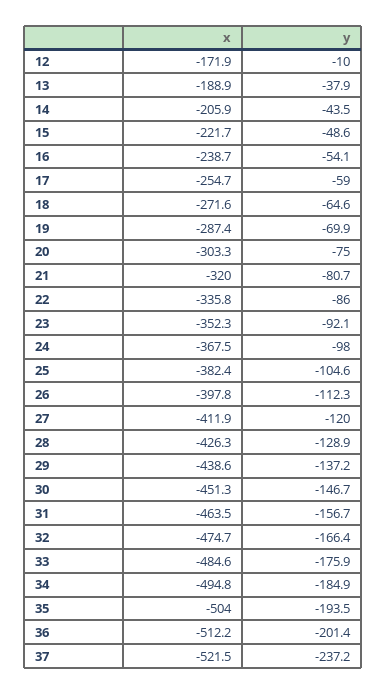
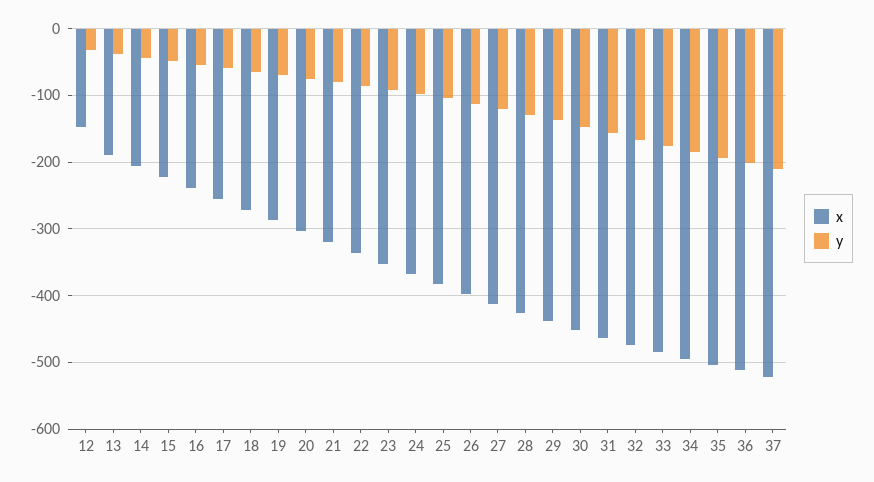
x, 12: -171.9 -> -150
y, 12: -10 -> -30
y, 37: -237.2 -> -210

